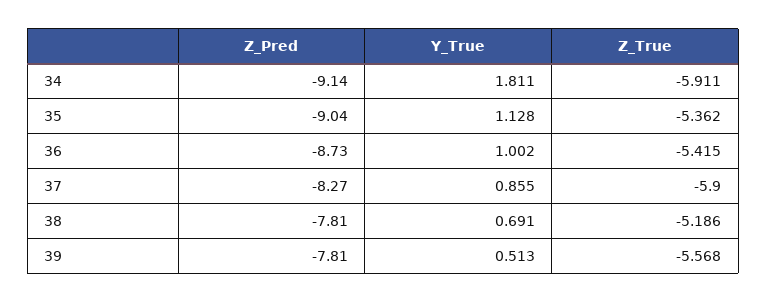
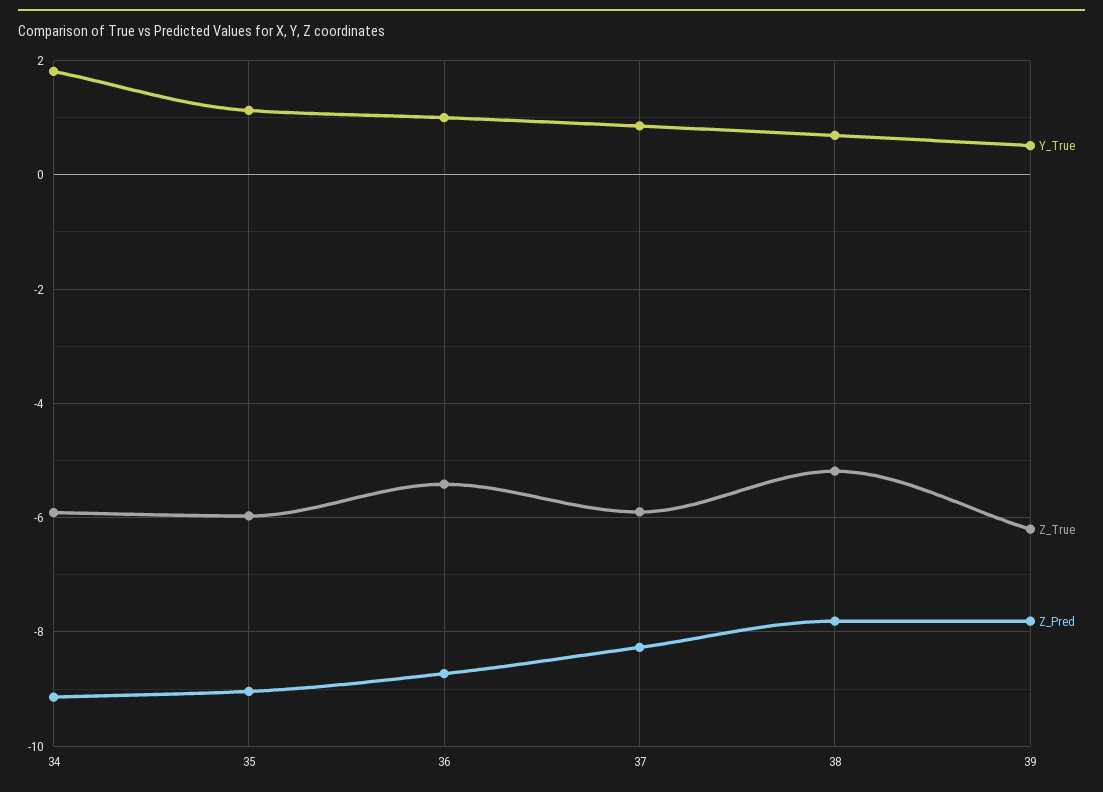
Z_True, 35: -5.362 -> -6
Z_True, 39: -5.568 -> -6.2

